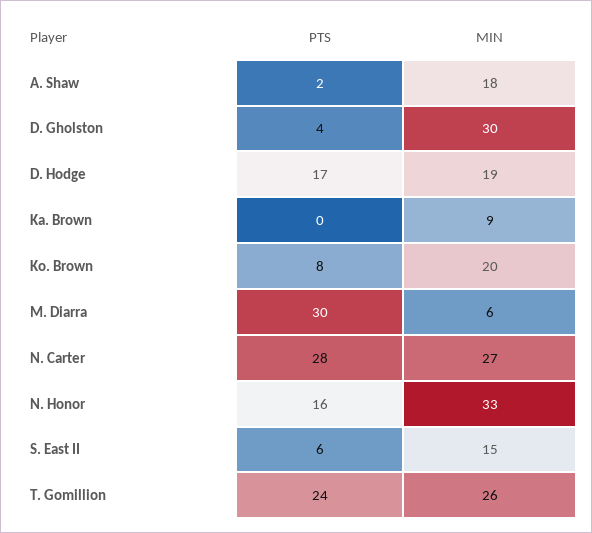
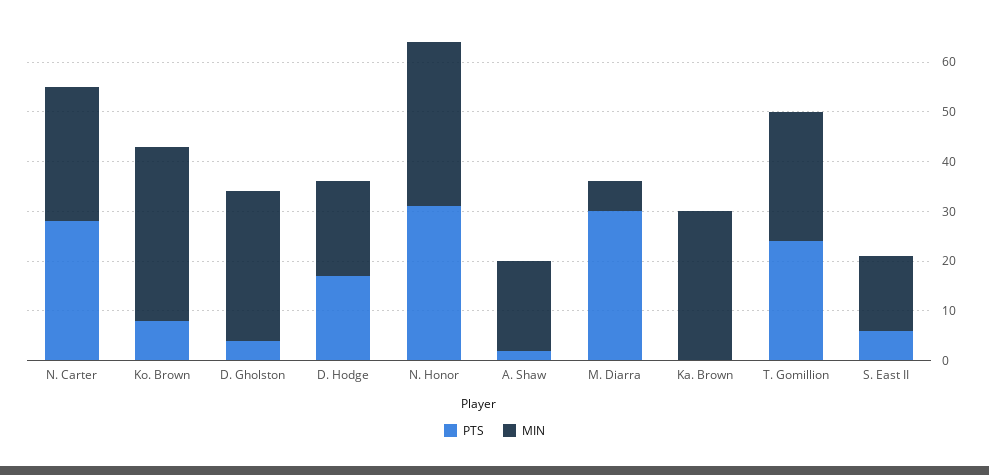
MIN, Ka. Brown: 9 -> 30
MIN, Ko. Brown: 20 -> 35
PTS, N. Honor: 16 -> 30

